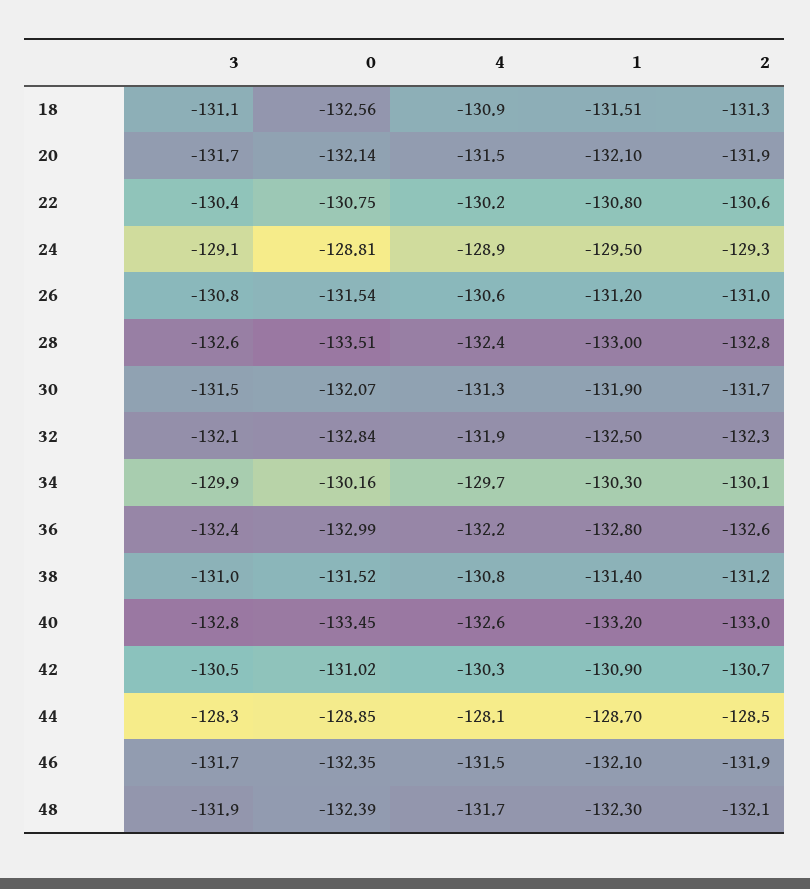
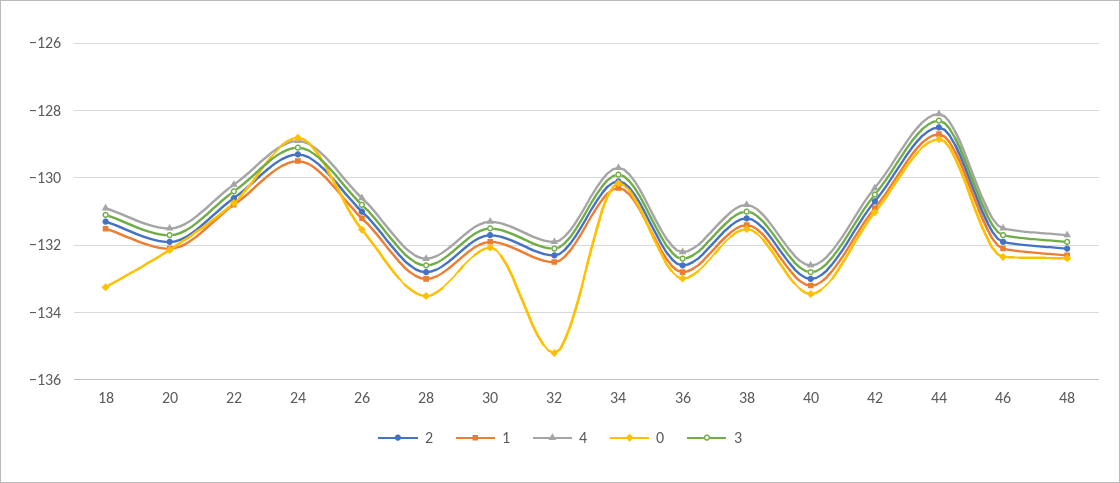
0, 18: -132.56 -> -133.2
0, 32: -132.84 -> -135.2

